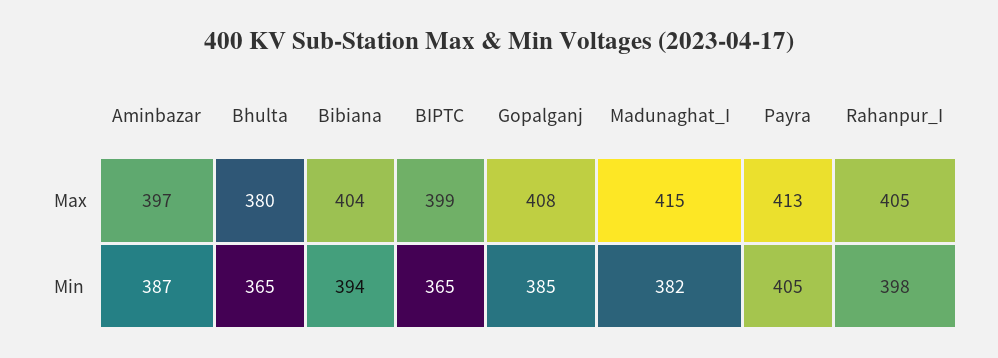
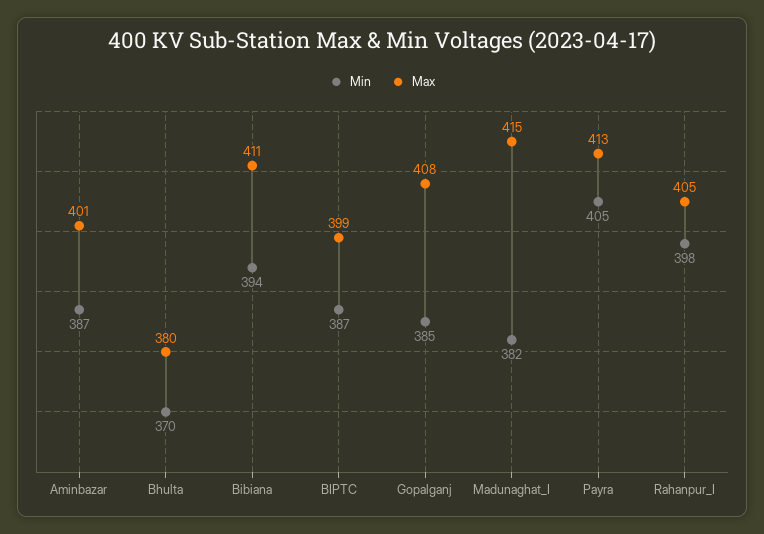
Max, Aminbazar: 397 -> 401
Max, Bibiana: 404 -> 411
Min, Bhulta: 365 -> 370
Min, BIPTC: 365 -> 387

